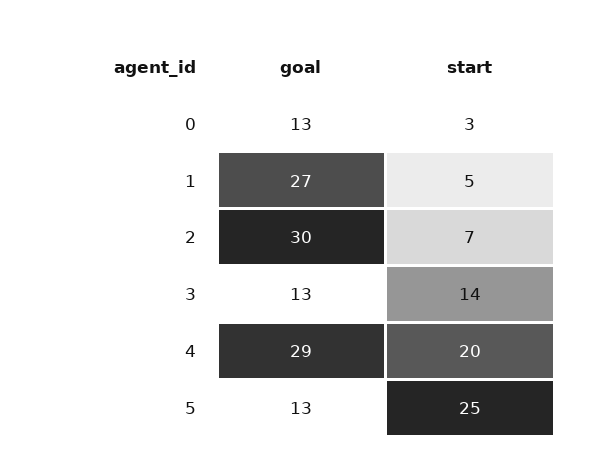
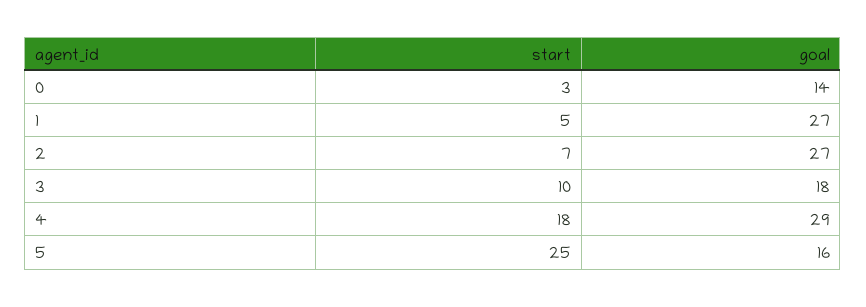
goal, 0: 13 -> 14
goal, 2: 30 -> 27
goal, 3: 13 -> 18
start, 3: 14 -> 10
start, 4: 20 -> 18
goal, 5: 13 -> 16

